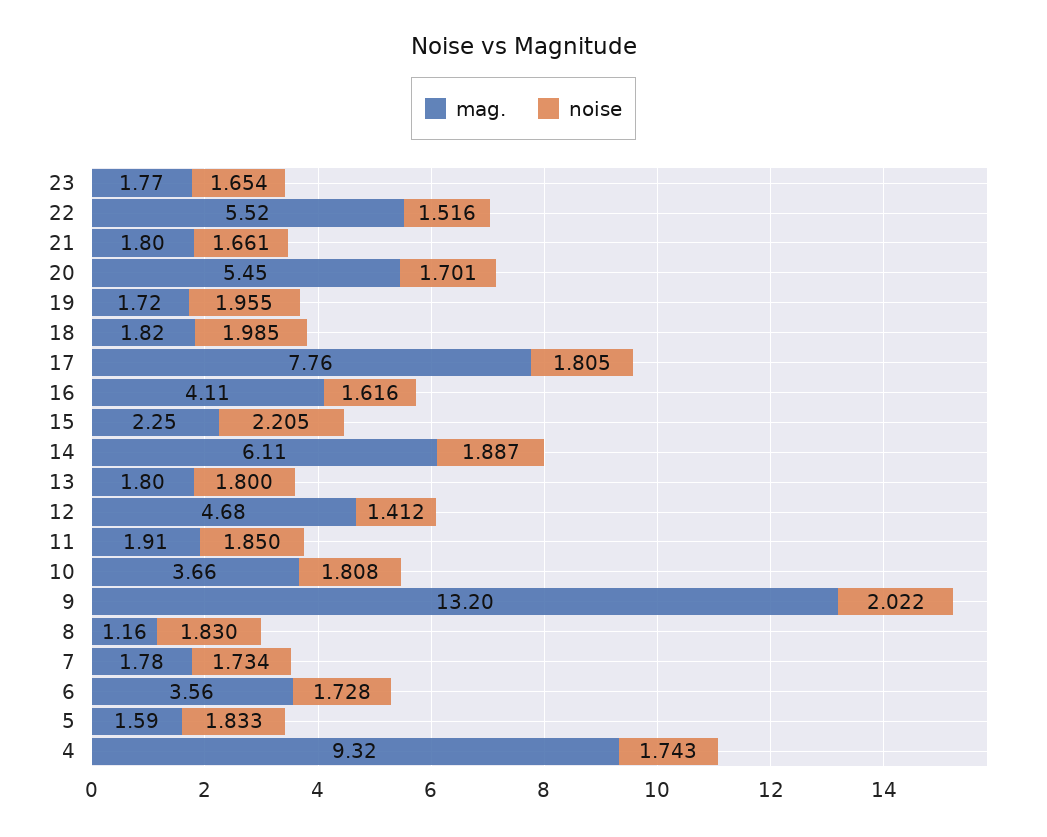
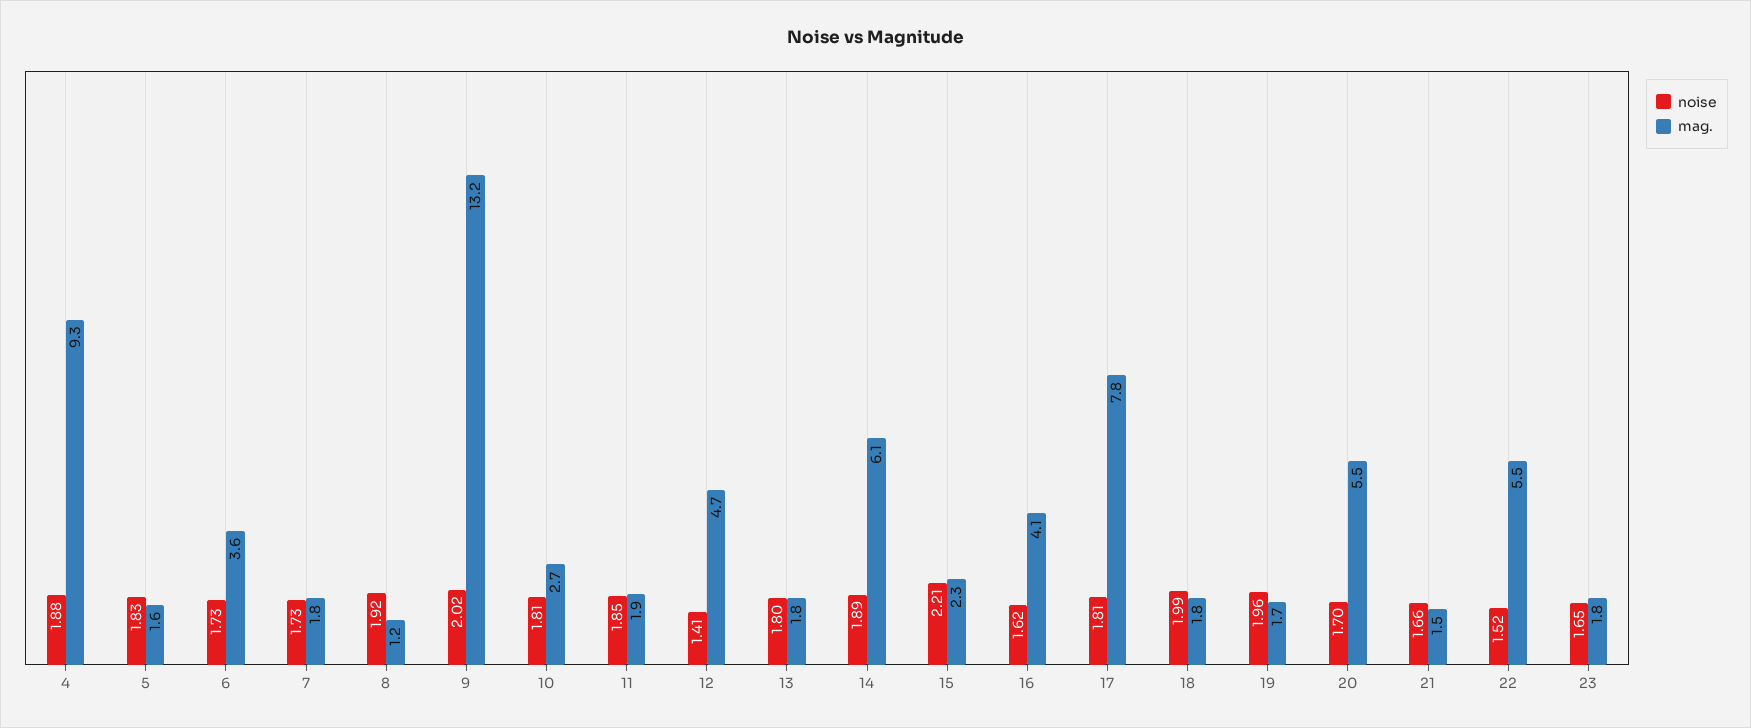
mag., 21: 1.8 -> 1.5
mag., 10: 3.66 -> 2.7
noise, 8: 1.83 -> 1.92
noise, 4: 1.743 -> 1.88

